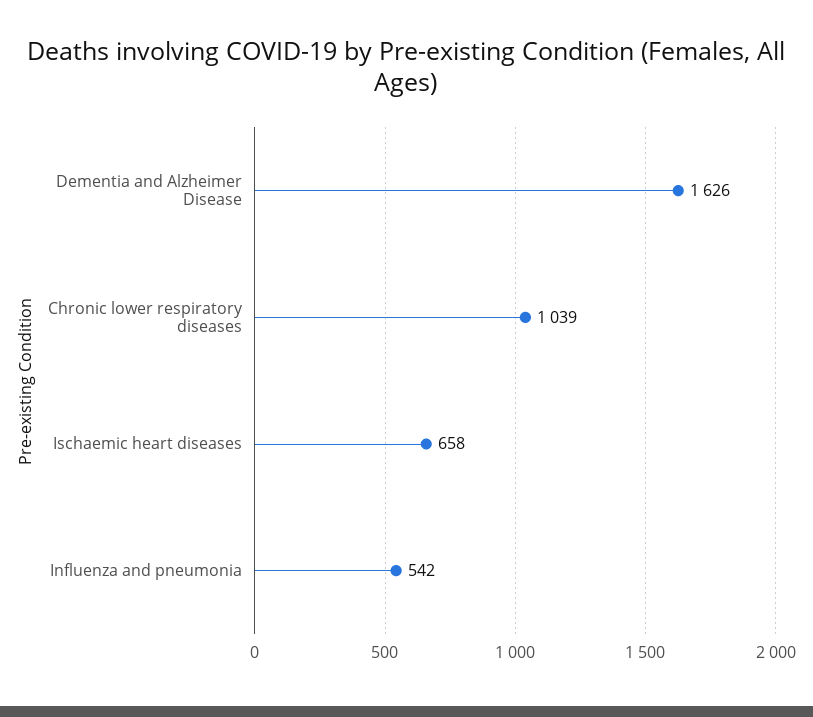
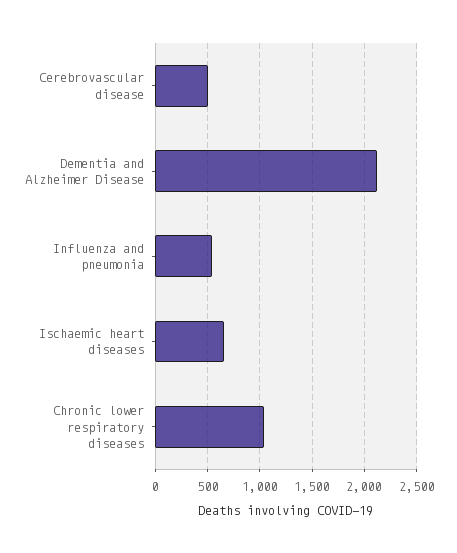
Dementia and Alzheimer Disease: 1626 -> 2100
Cerebrovascular disease: none -> 500

